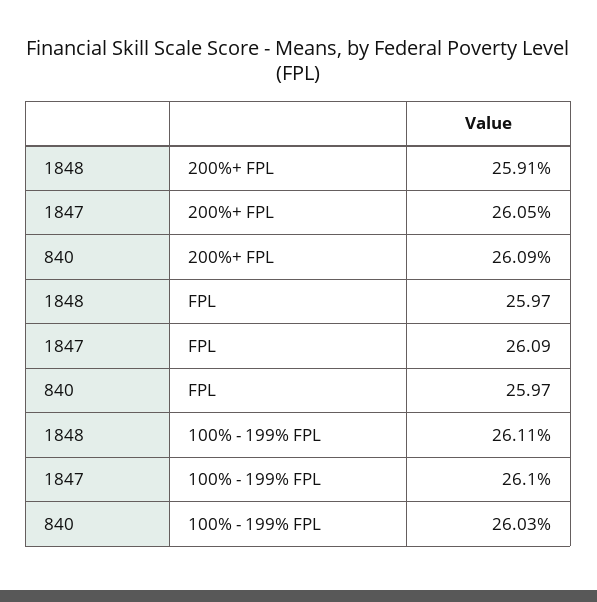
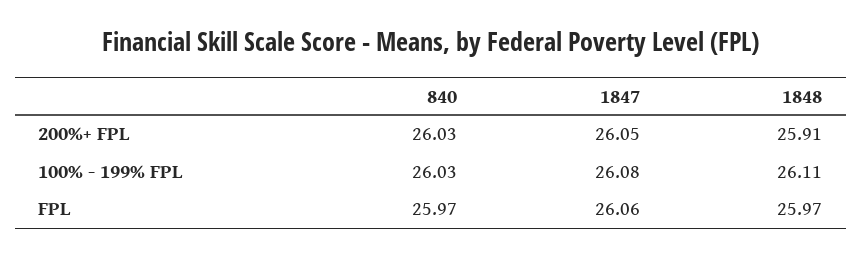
840, 200%+ FPL: 26.09 -> 26.03
1847, FPL: 26.09 -> 26.06
1847, 100% - 199% FPL: 26.1 -> 26.08

